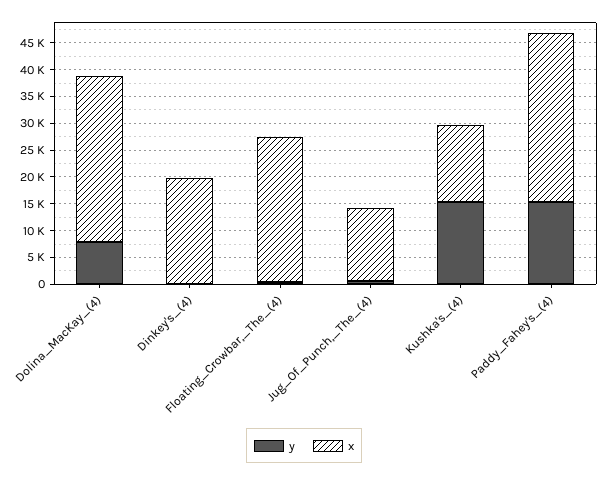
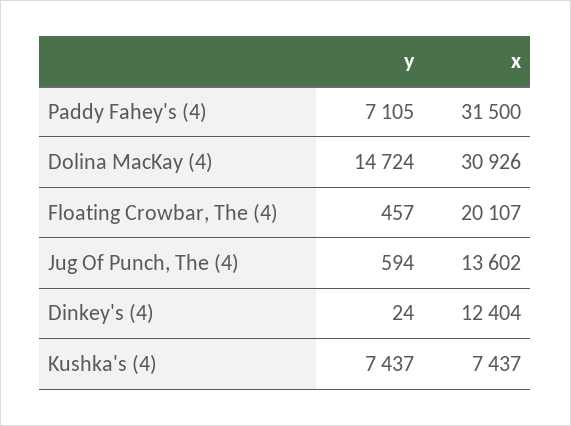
y, Dolina_MacKay_(4): 7500 -> 14724
x, Dinkey's_(4): 20000 -> 12404
x, Floating_Crowbar,_The_(4): 27500 -> 20107
y, Kushka's_(4): 15000 -> 7437
x, Kushka's_(4): 15000 -> 7437
y, Paddy_Fahey's_(4): 15000 -> 7105

